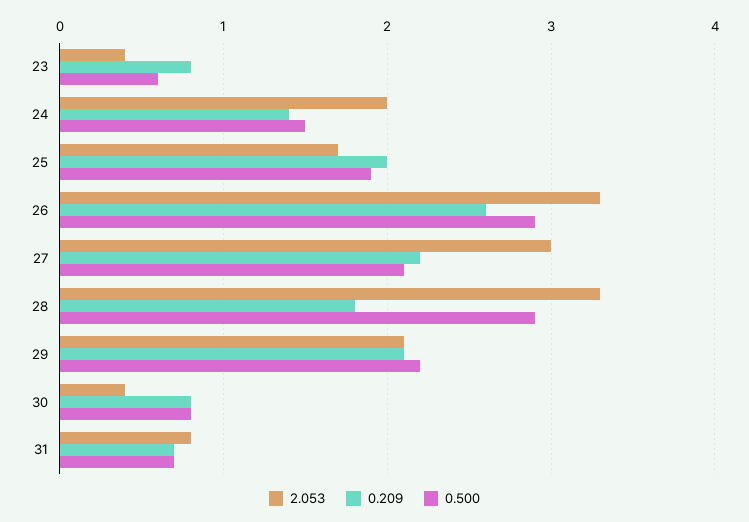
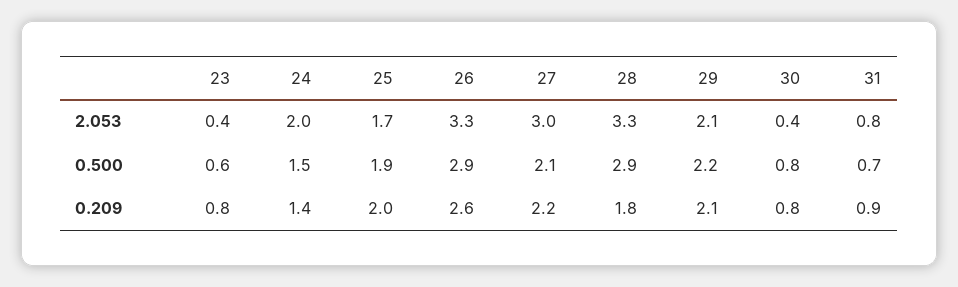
0.209, 31: 0.7 -> 0.9

